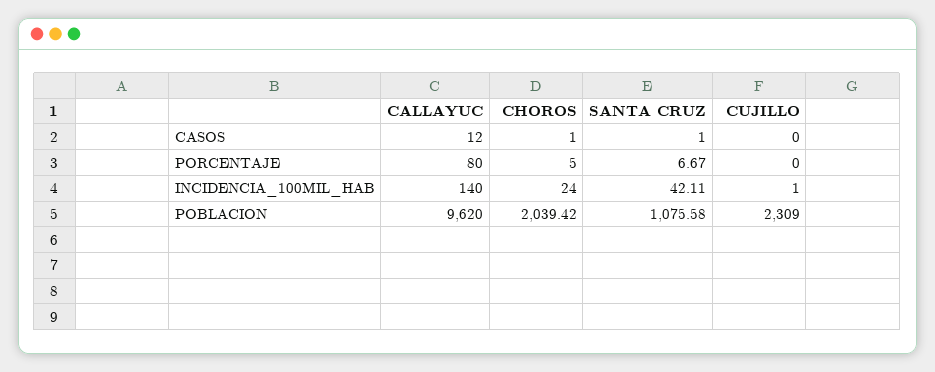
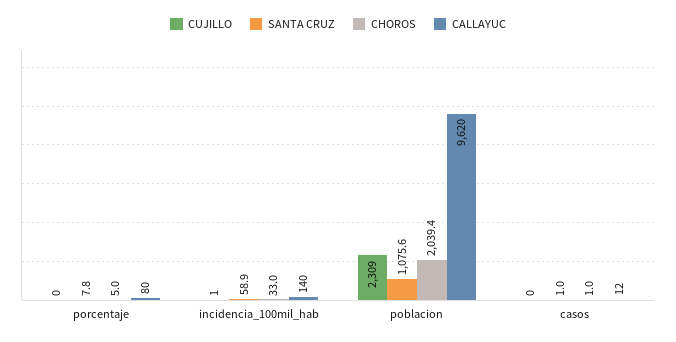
SANTA CRUZ, PORCENTAJE: 6.67 -> 7.8
CHOROS, INCIDENCIA_100MIL_HAB: 24 -> 33
SANTA CRUZ, INCIDENCIA_100MIL_HAB: 42.11 -> 58.9

